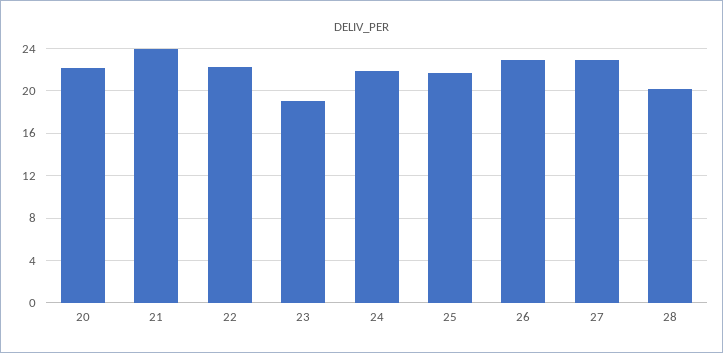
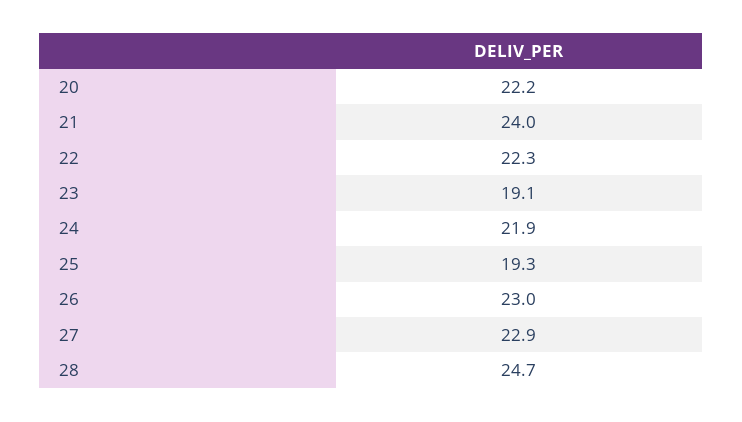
25: 22 -> 19.3
28: 20 -> 24.7

